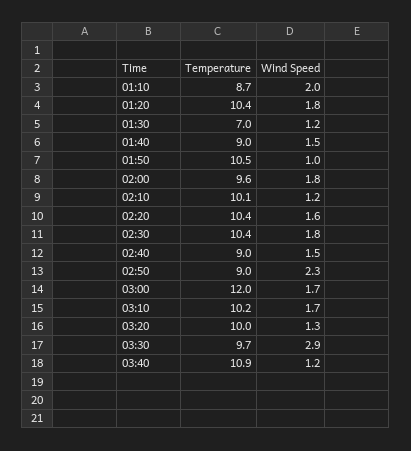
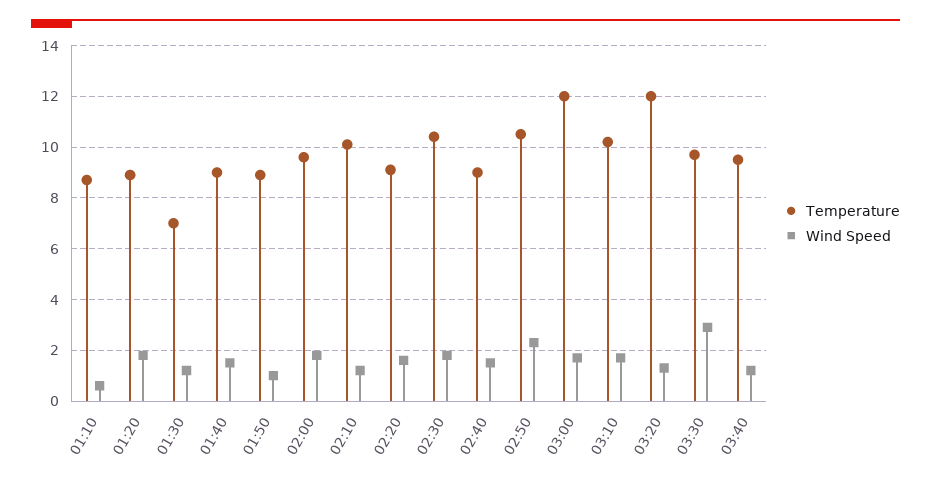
Wind Speed, 01:10: 2 -> 0.5
Temperature, 01:20: 10.4 -> 9
Temperature, 01:50: 10.5 -> 9
Temperature, 02:20: 10.4 -> 9
Temperature, 02:50: 9 -> 10.5
Temperature, 03:20: 10 -> 12
Temperature, 03:40: 10.9 -> 9.5

